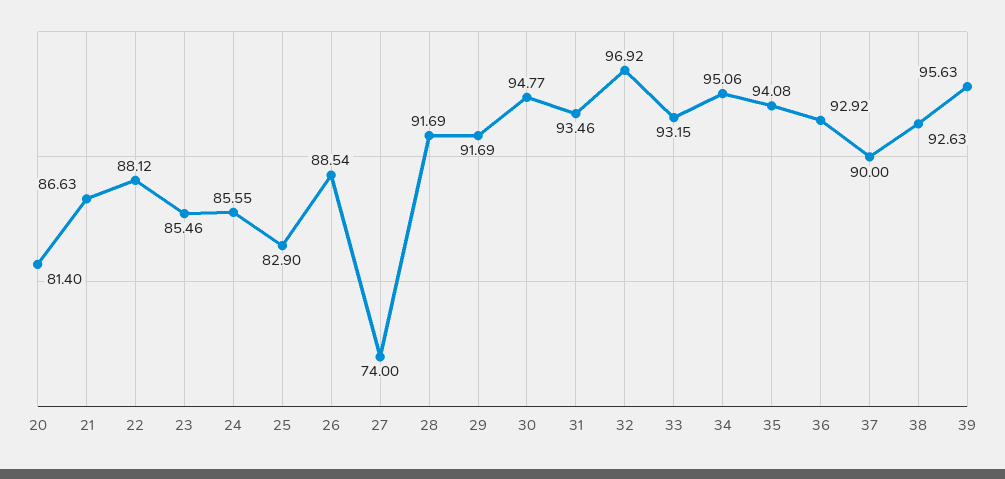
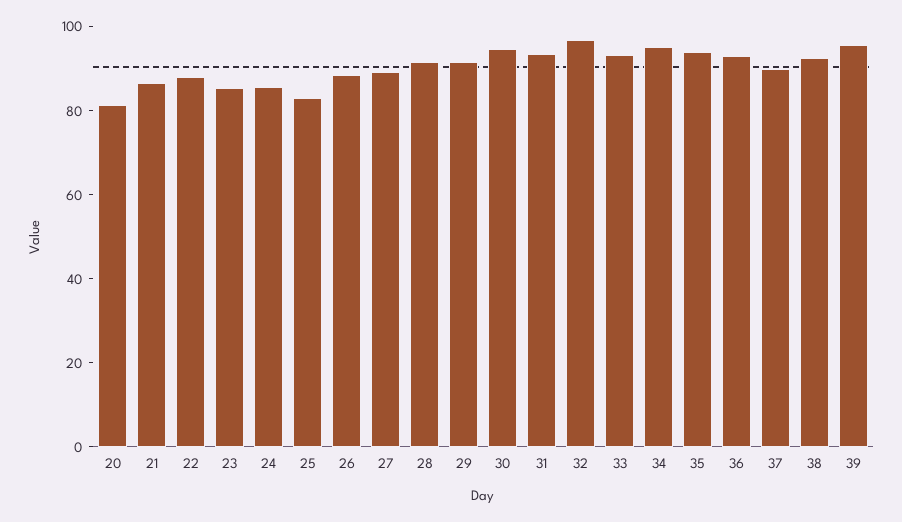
27: 74 -> 90

